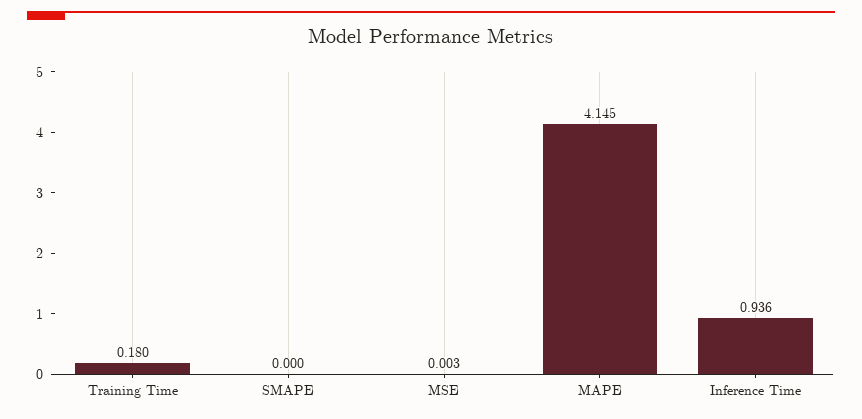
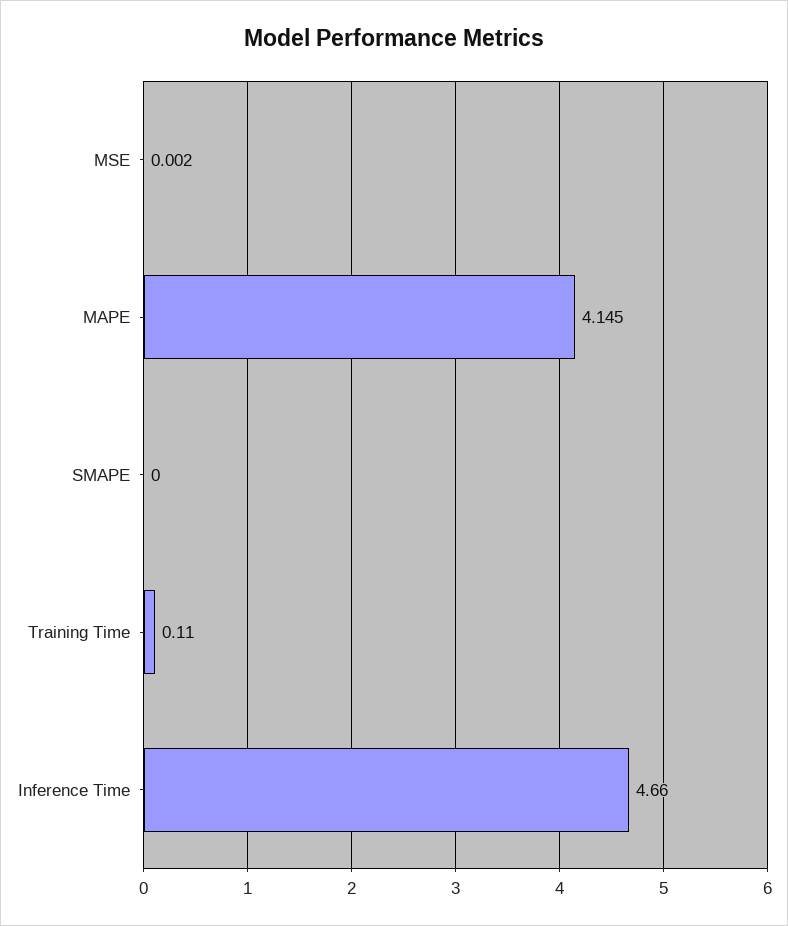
Training Time: 0.18 -> 0.11
MSE: 0.003 -> 0.002
Inference Time: 0.936 -> 4.66

